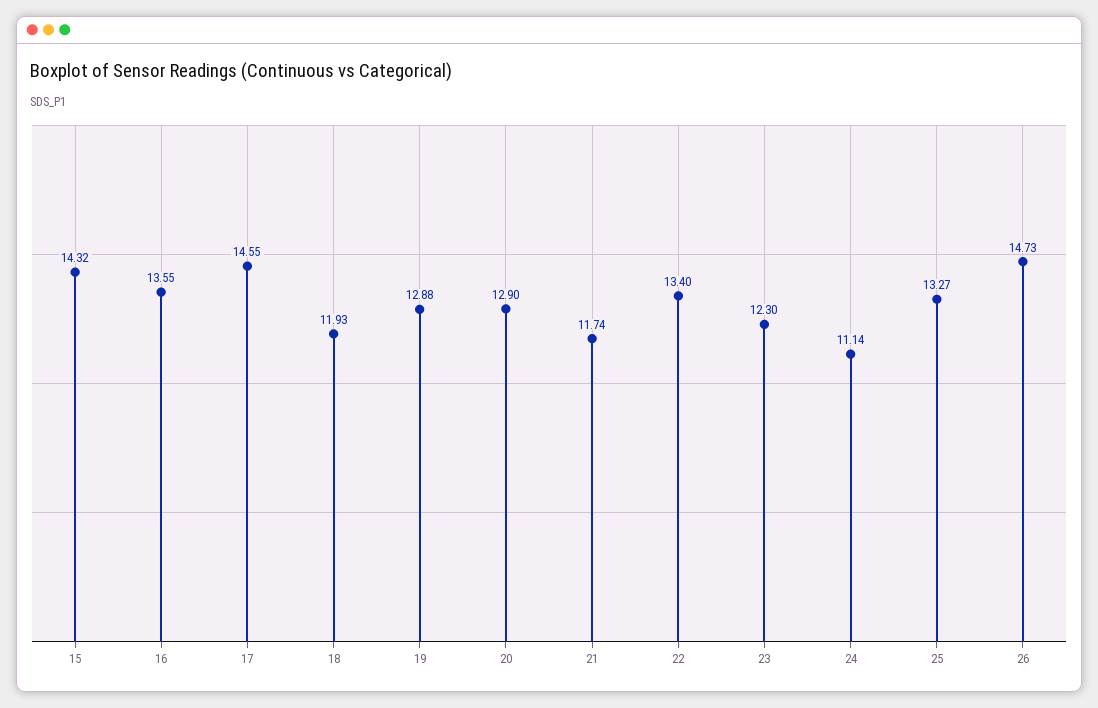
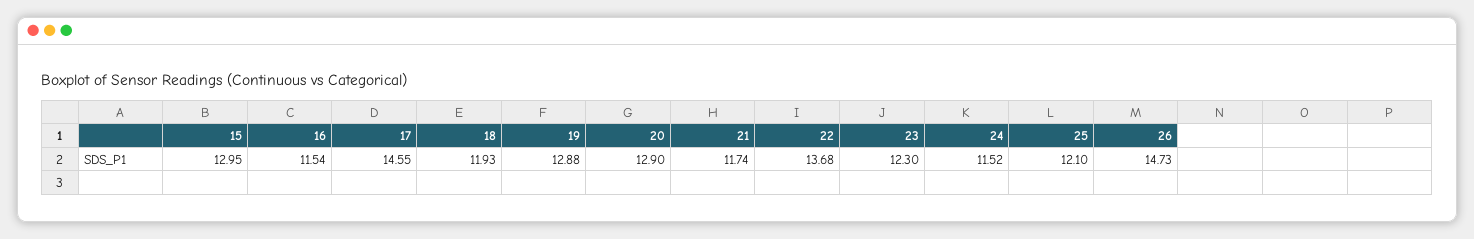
15: 14.32 -> 12.95
16: 13.55 -> 11.54
22: 13.4 -> 13.68
24: 11.14 -> 11.52
25: 13.27 -> 12.1

